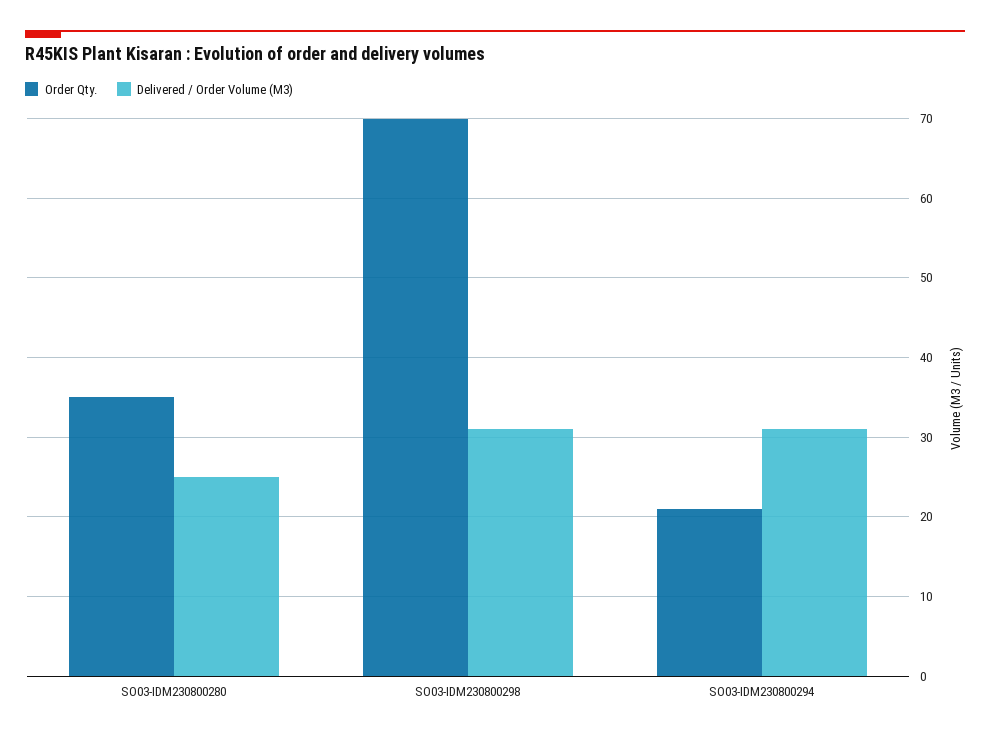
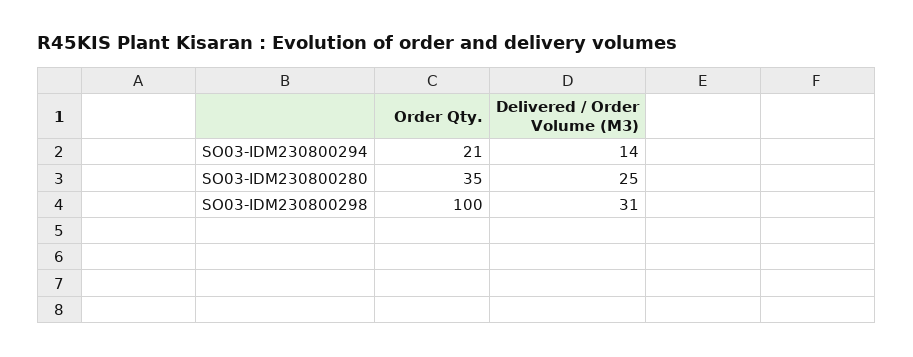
Order Qty., SO03-IDM230800298: 70 -> 100
Delivered / Order Volume (M3), SO03-IDM230800294: 31 -> 14

